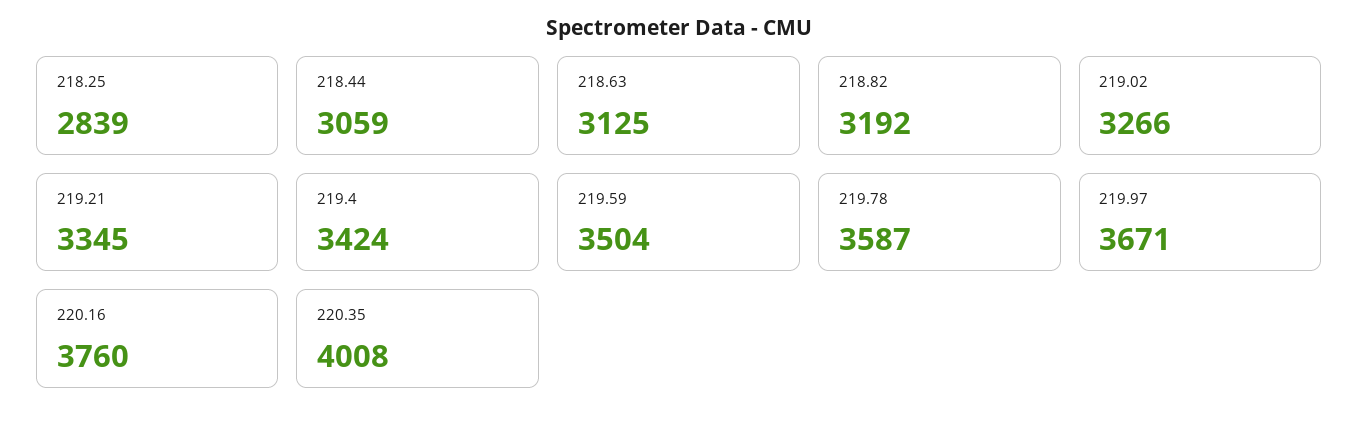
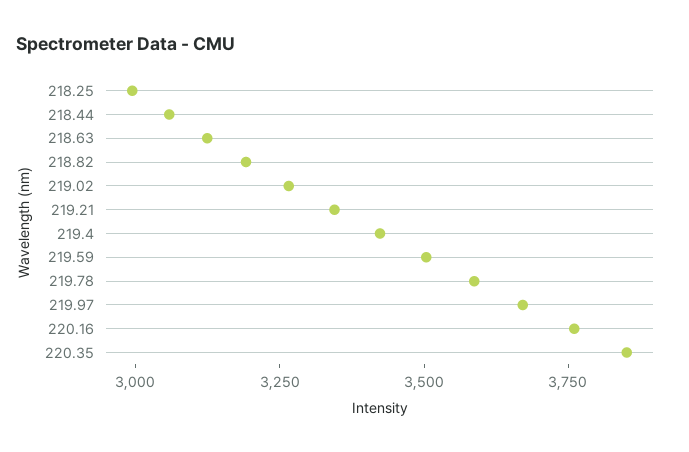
218.25: 2839 -> 3000
220.35: 4008 -> 3850

